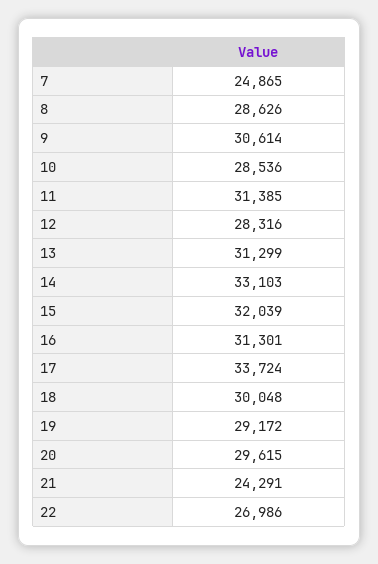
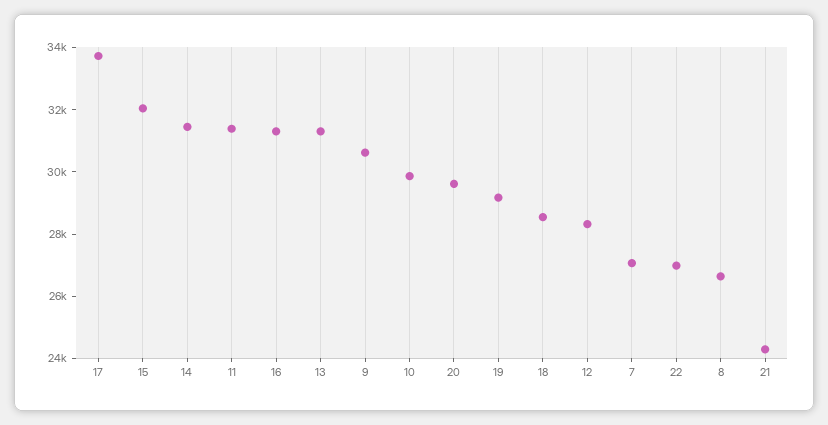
7: 24865 -> 27000
8: 28626 -> 26500
10: 28536 -> 30000
14: 33103 -> 31500
18: 30048 -> 28500

